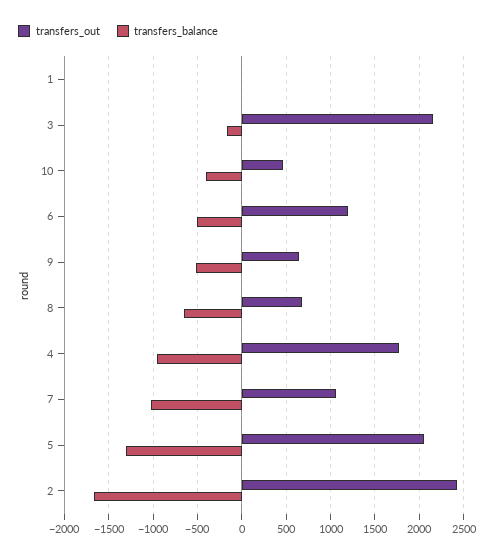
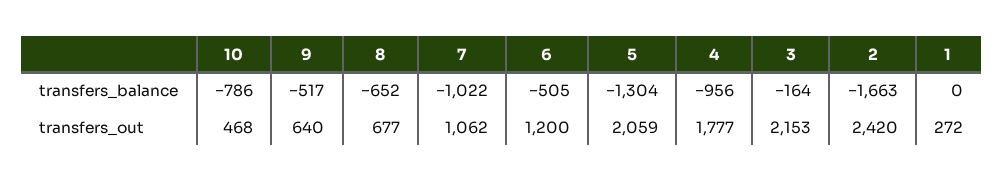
transfers_out, 1: 0 -> 272
transfers_balance, 10: -400 -> -786

